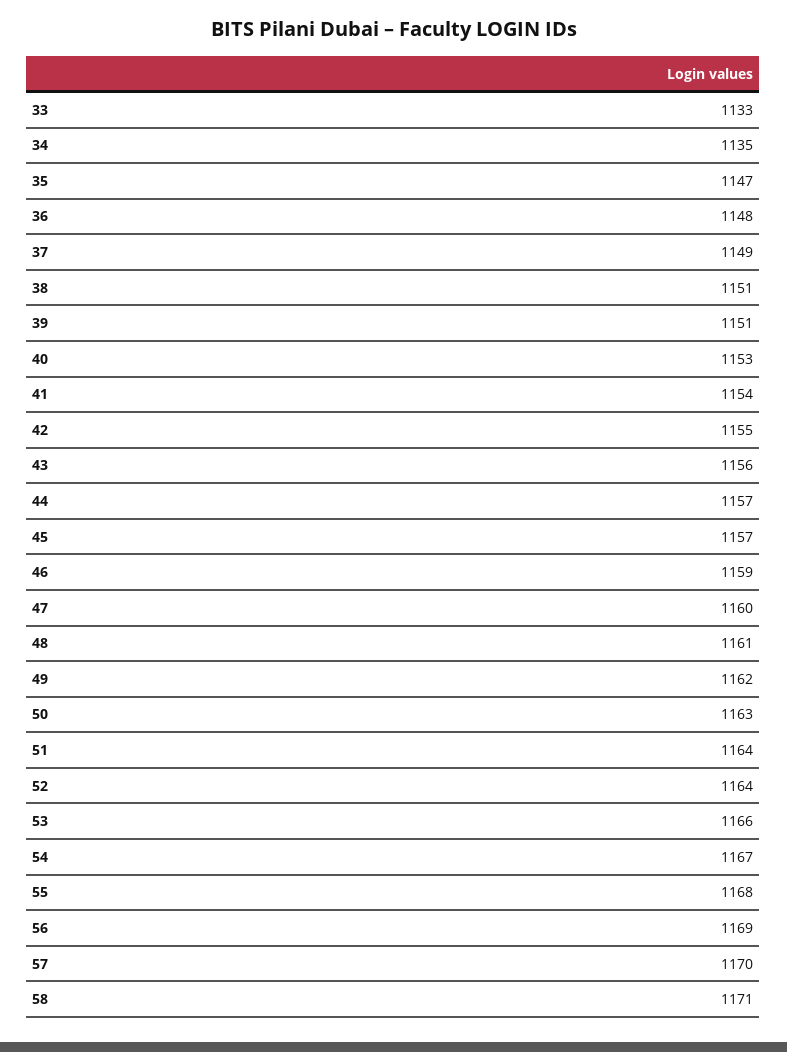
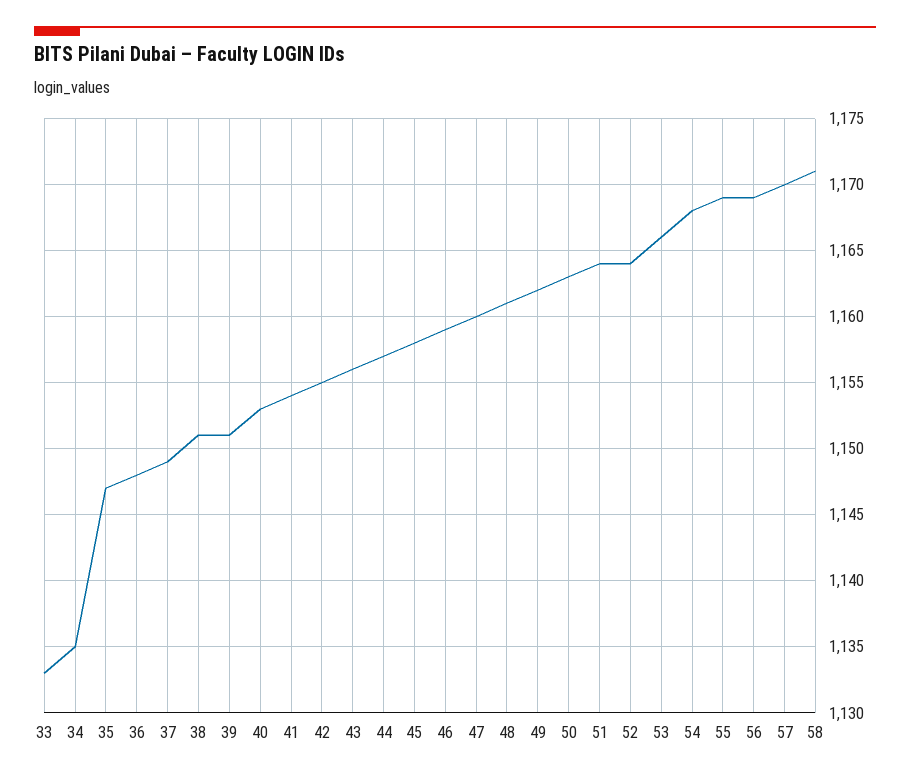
45: 1157 -> 1158
54: 1167 -> 1168
55: 1168 -> 1169

